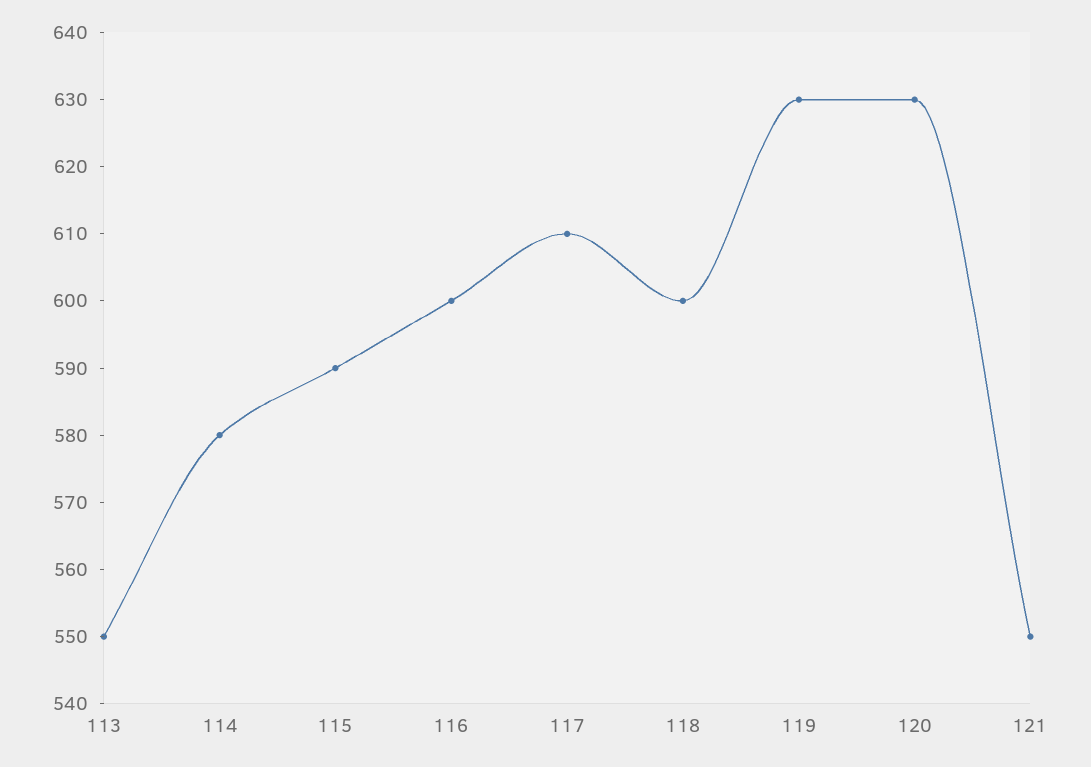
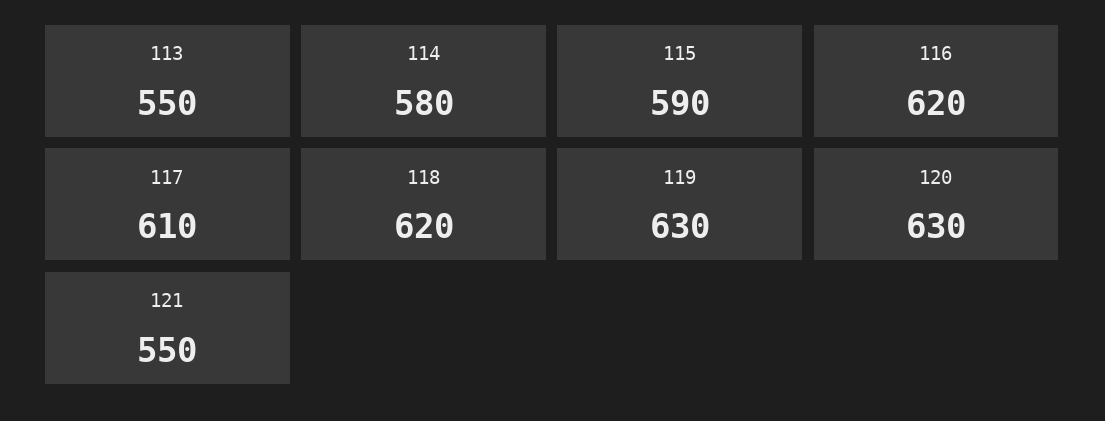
116: 600 -> 620
118: 600 -> 620

